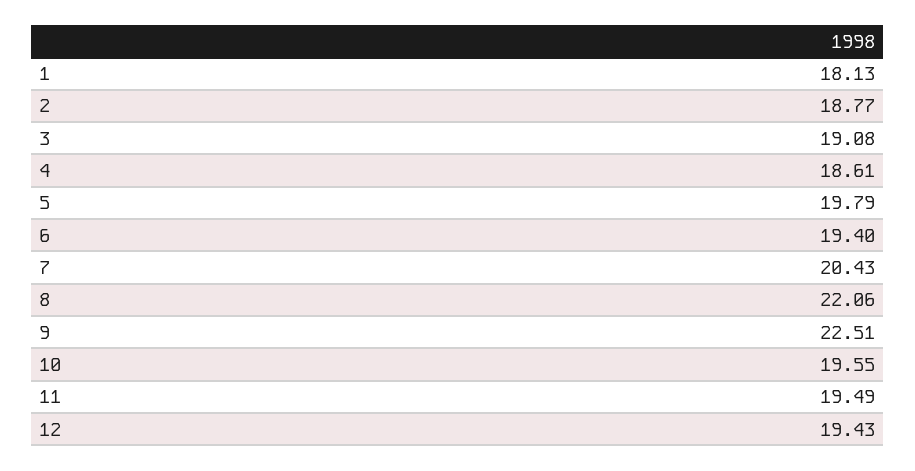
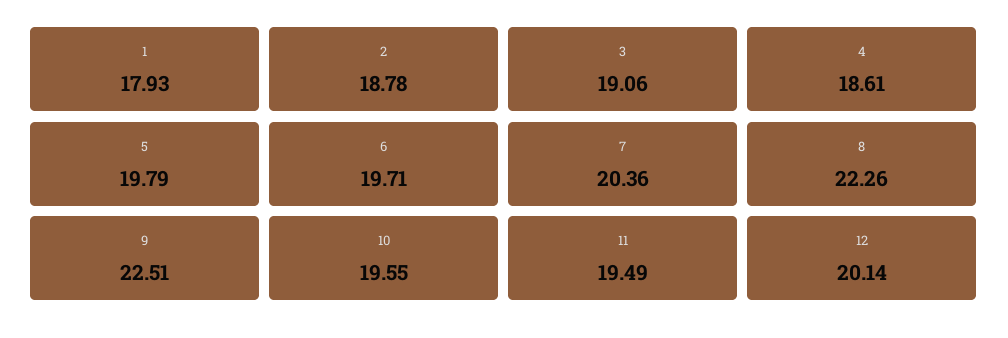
1: 18.13 -> 17.93
2: 18.77 -> 18.78
3: 19.08 -> 19.06
6: 19.4 -> 19.71
7: 20.43 -> 20.36
8: 22.06 -> 22.26
12: 19.43 -> 20.14

